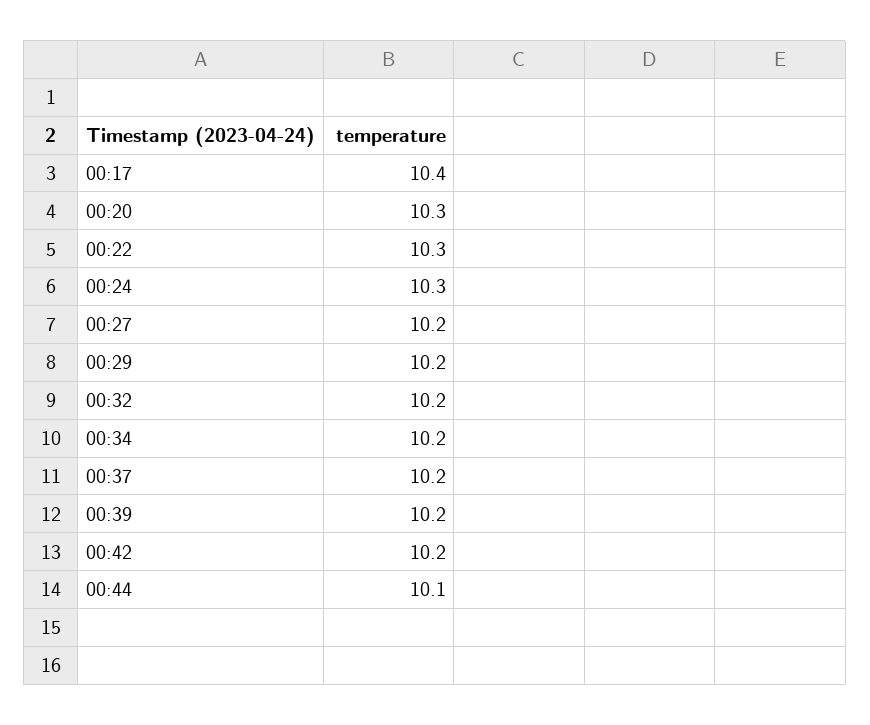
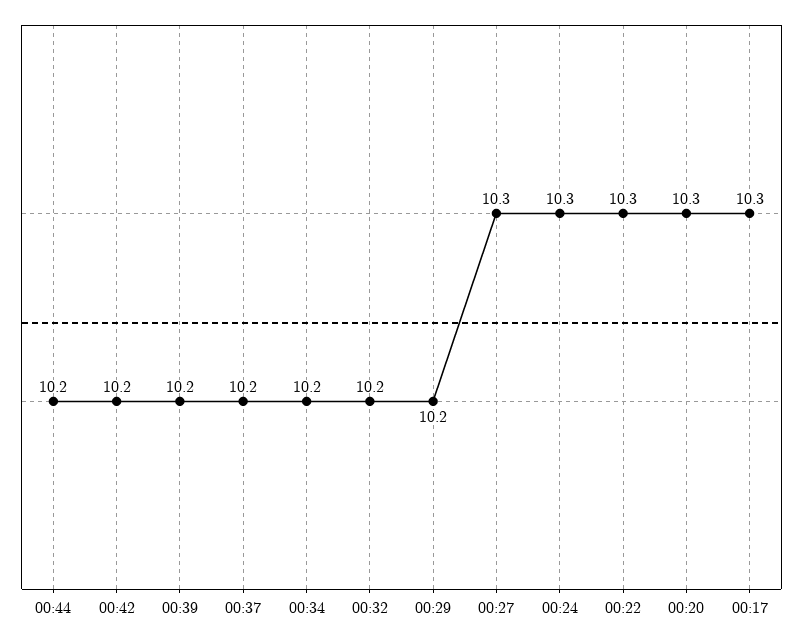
00:17: 10.4 -> 10.3
00:27: 10.2 -> 10.3
00:44: 10.1 -> 10.2

